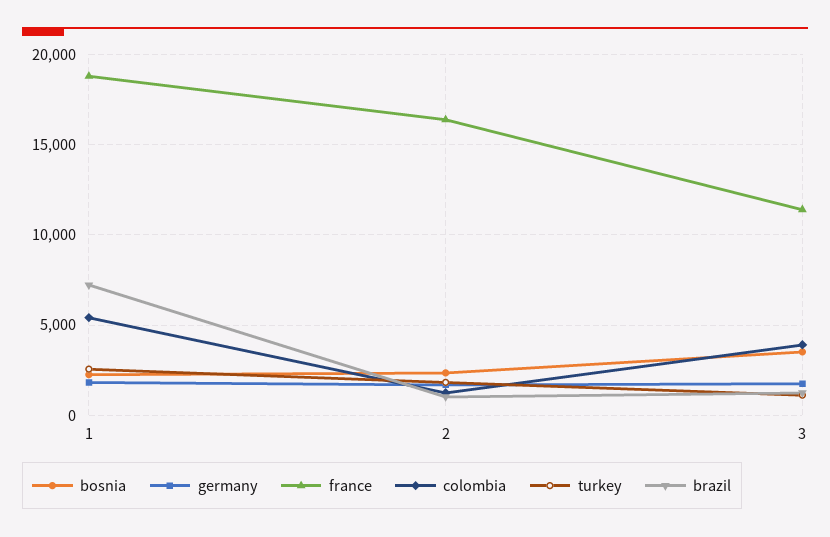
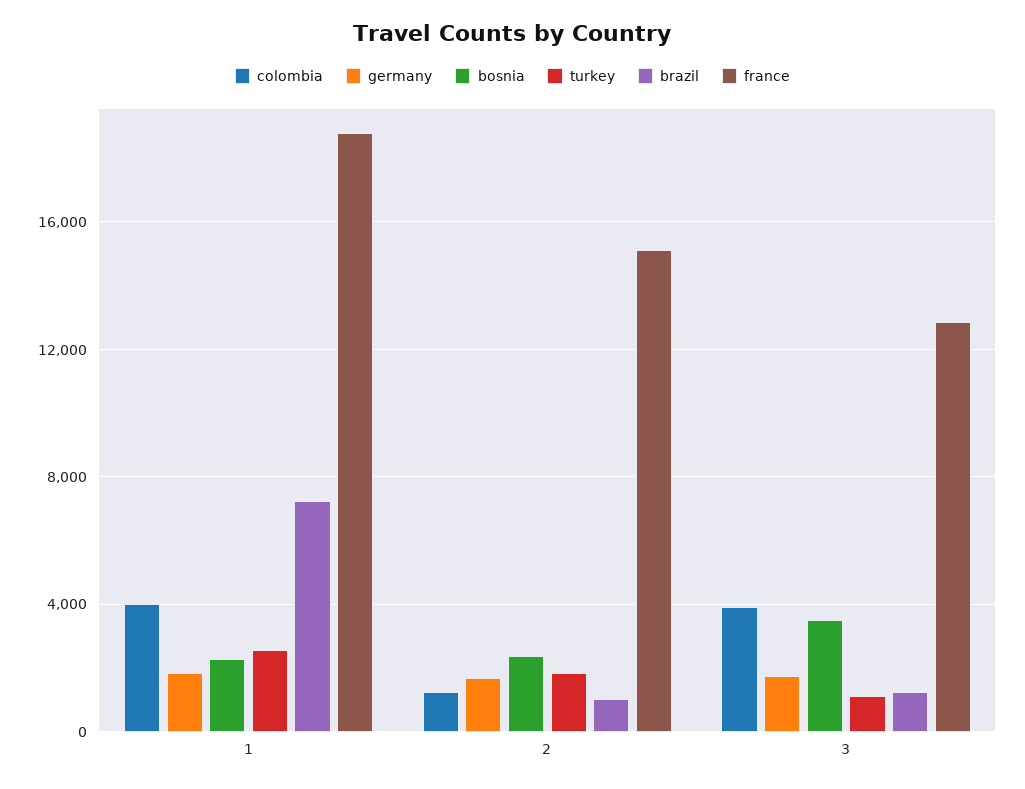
colombia, 1: 5500 -> 4000
france, 2: 16500 -> 15000
france, 3: 11500 -> 13000

